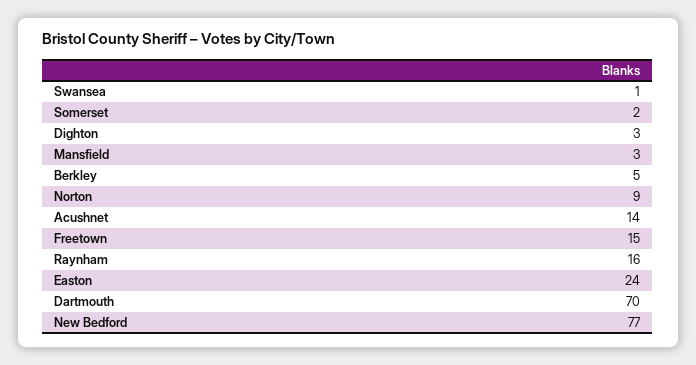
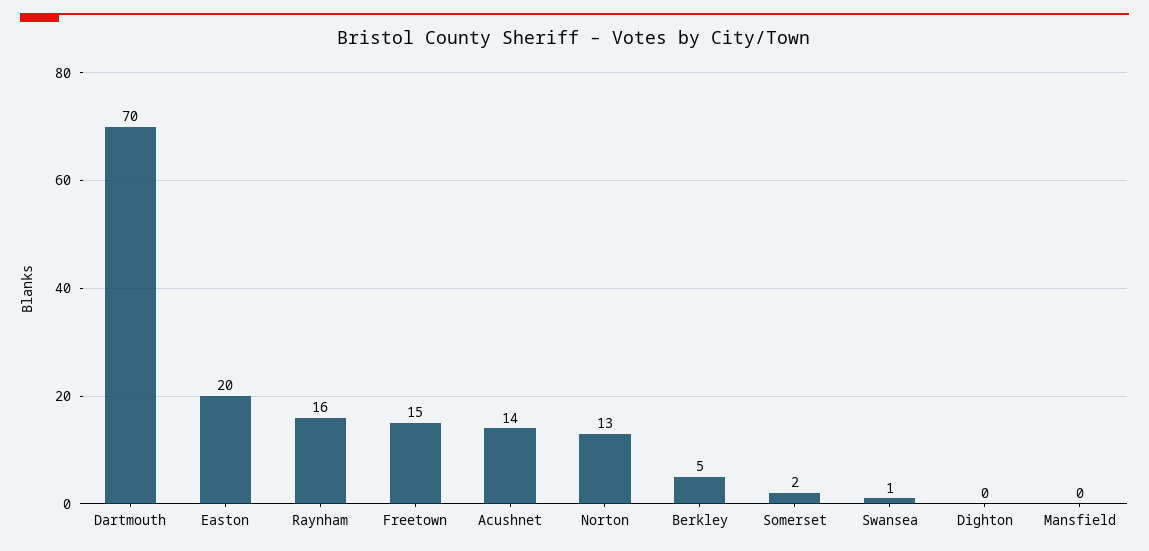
Dighton: 3 -> 0
Mansfield: 3 -> 0
Norton: 9 -> 13
Easton: 24 -> 20
New Bedford: 77 -> none

